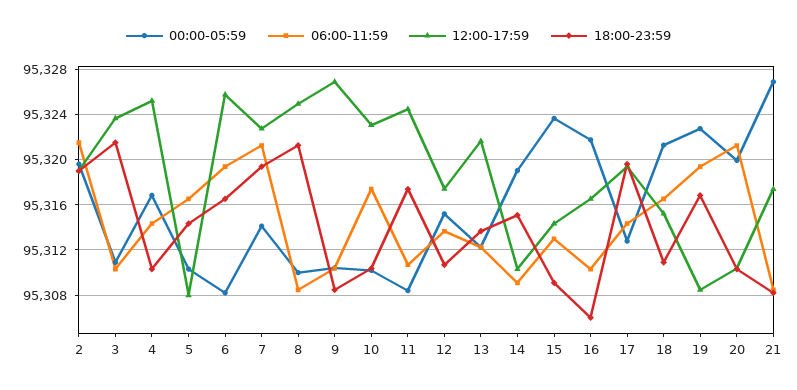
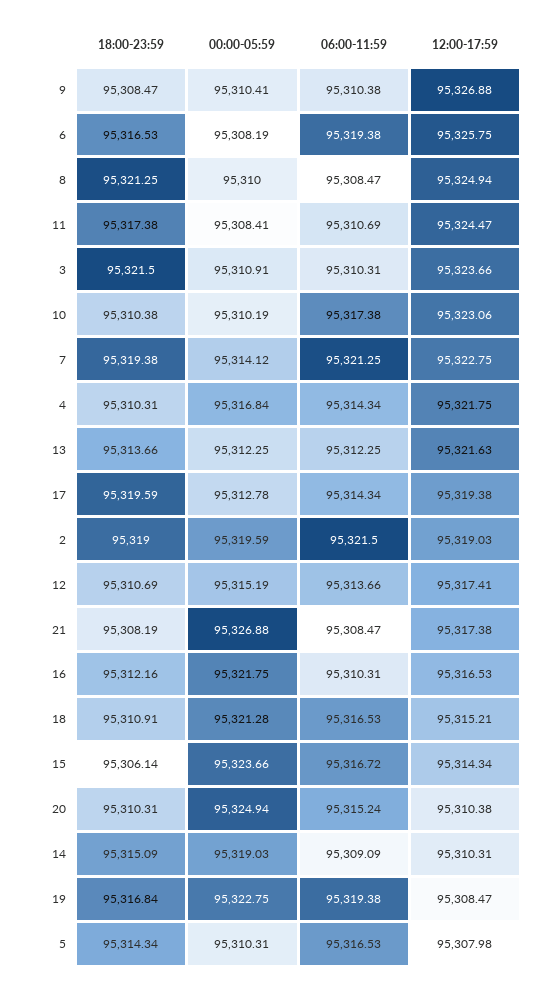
12:00-17:59, 4: 95325 -> 95321.75
06:00-11:59, 15: 95313 -> 95316.72
18:00-23:59, 15: 95309 -> 95306.14
18:00-23:59, 16: 95306 -> 95312.16
00:00-05:59, 20: 95320 -> 95324.94
06:00-11:59, 20: 95321 -> 95315.24

